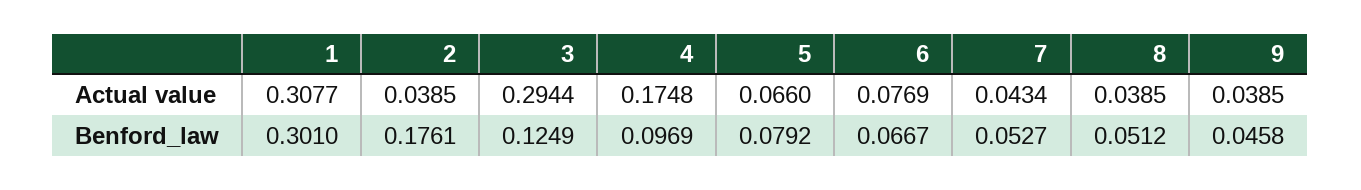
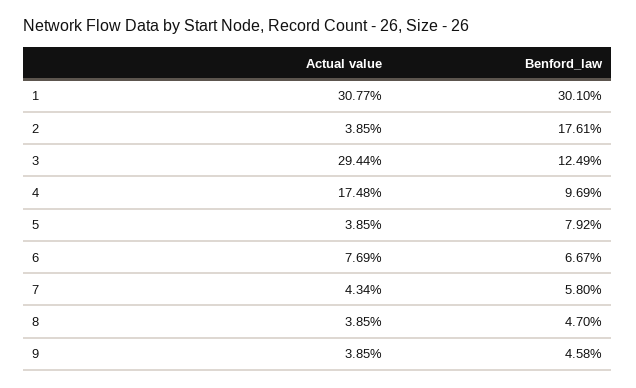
5, Actual value: 0.066 -> 0.0385
7, Benford_law: 0.0527 -> 0.058
8, Benford_law: 0.0512 -> 0.047

